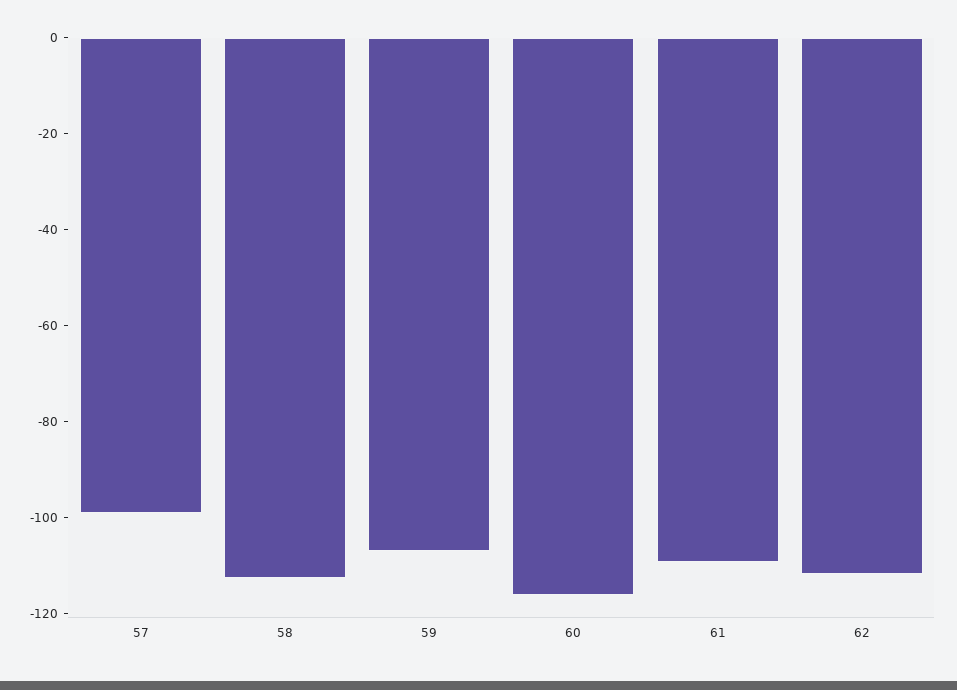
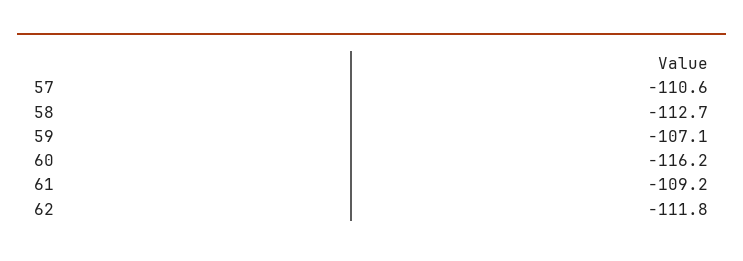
57: -100 -> -110.6

